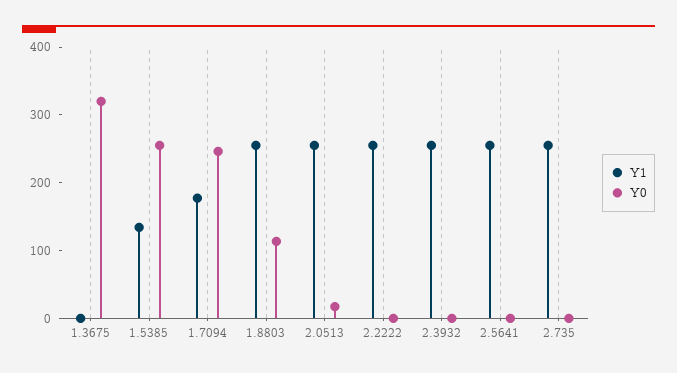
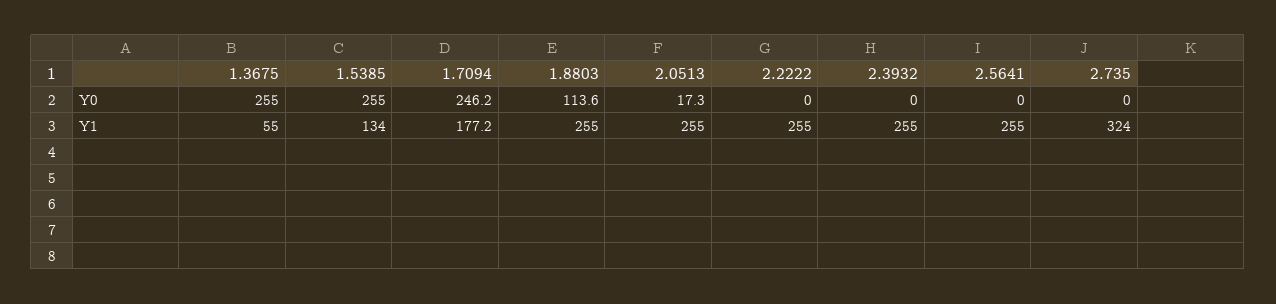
Y1, 1.3675: 0 -> 55
Y0, 1.3675: 320 -> 255
Y1, 2.735: 260 -> 324

